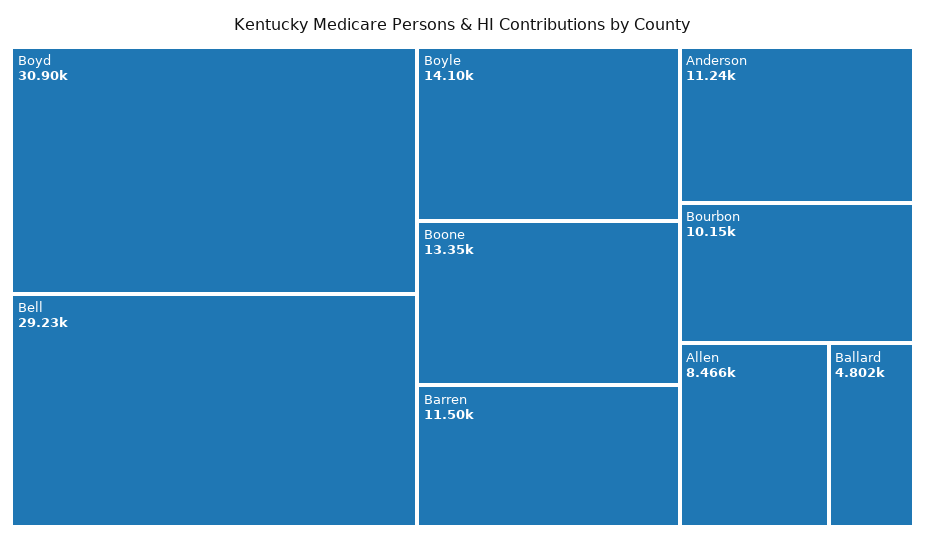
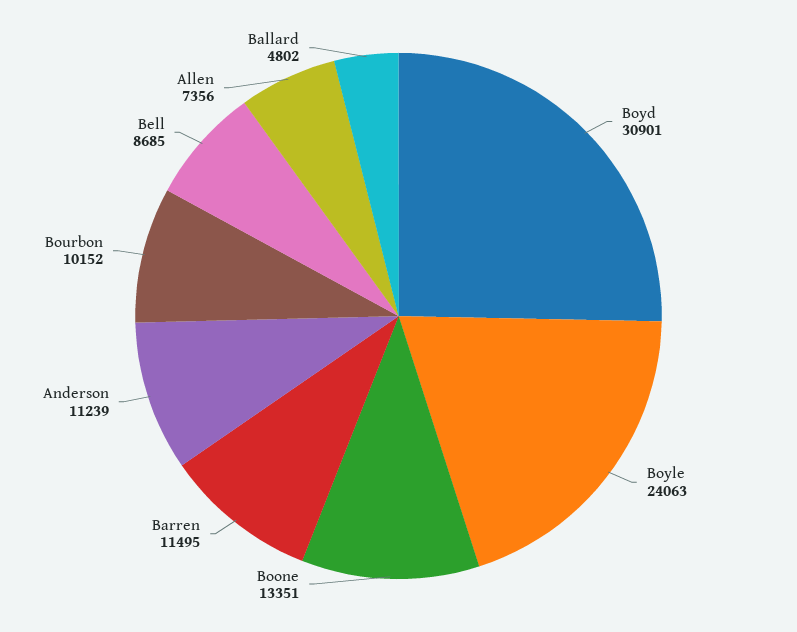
Bell: 29230 -> 8685
Boyle: 14100 -> 24063
Allen: 8466 -> 7356

